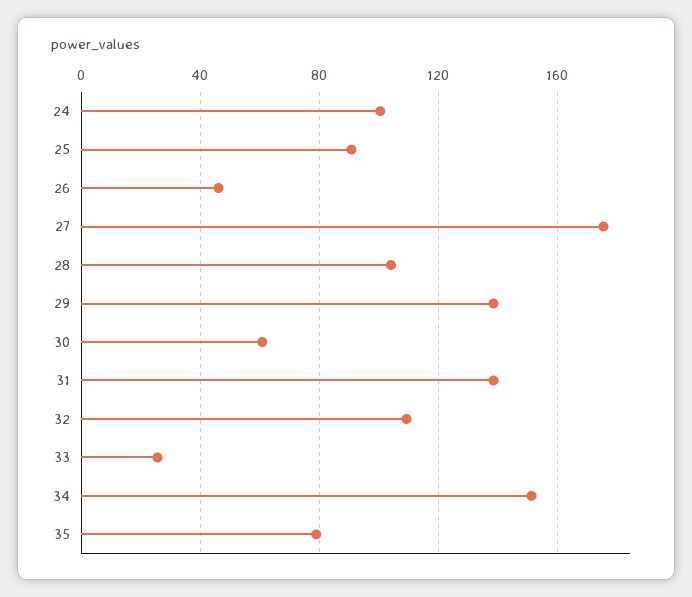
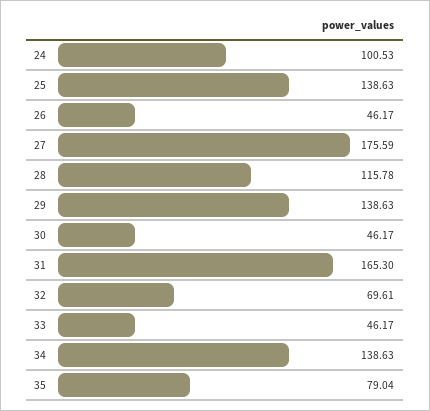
25: 90 -> 138.63
28: 105 -> 115.78
30: 60 -> 46.17
31: 140 -> 165.3
32: 110 -> 69.61
33: 25 -> 46.17
34: 150 -> 138.63

